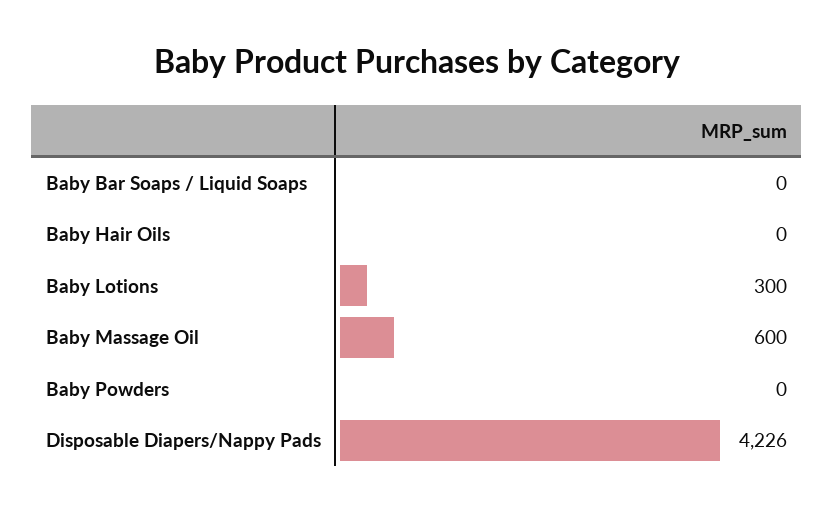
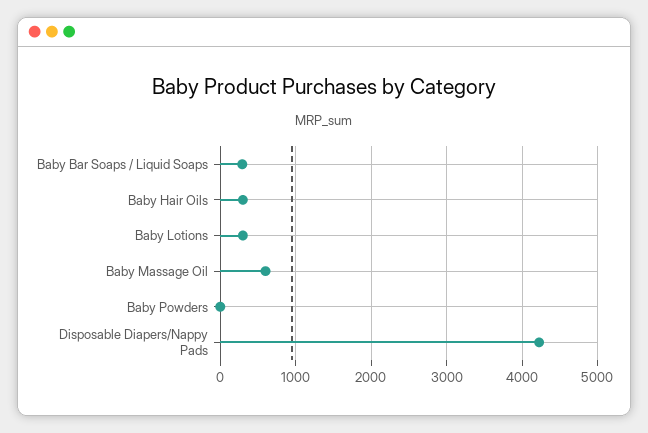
Baby Bar Soaps / Liquid Soaps: 0 -> 300
Baby Hair Oils: 0 -> 300

